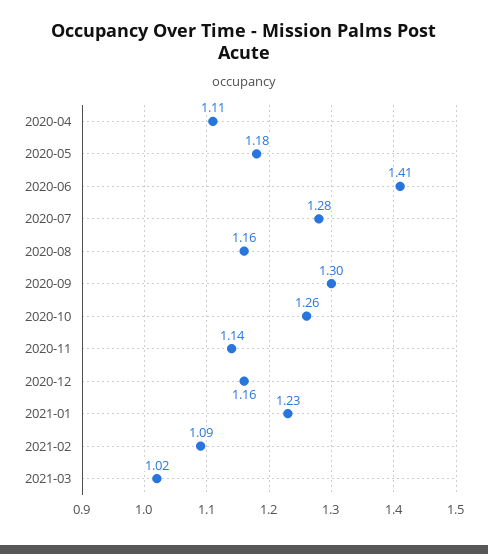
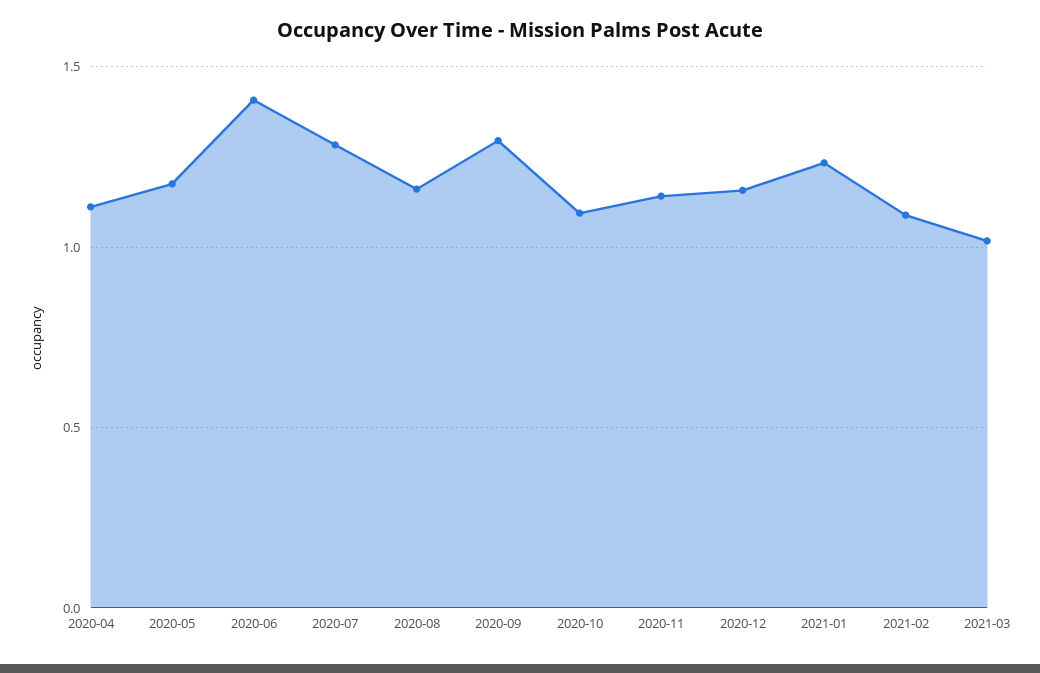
2020-10: 1.26 -> 1.1

